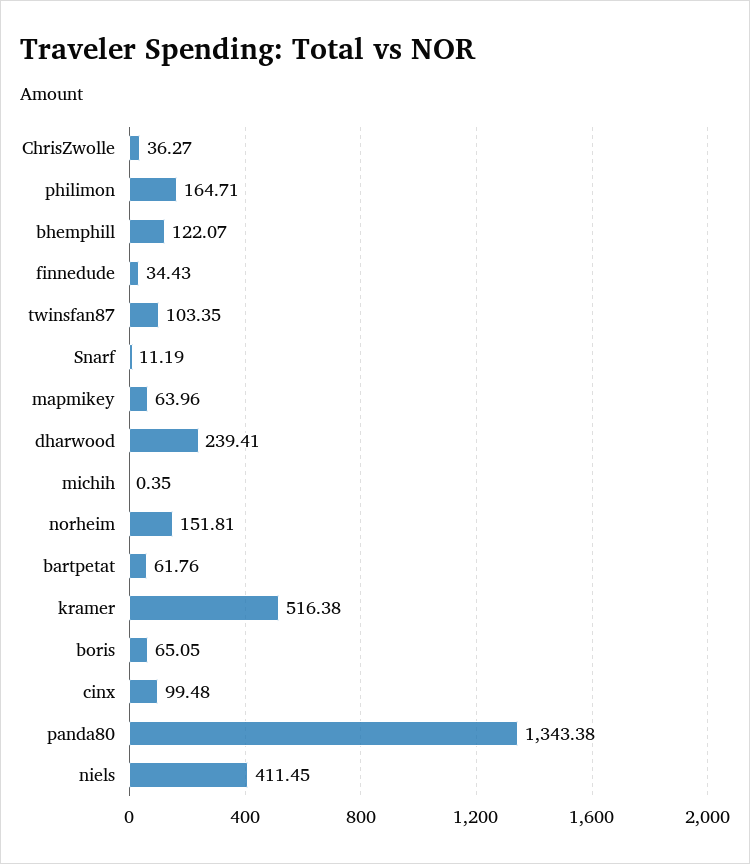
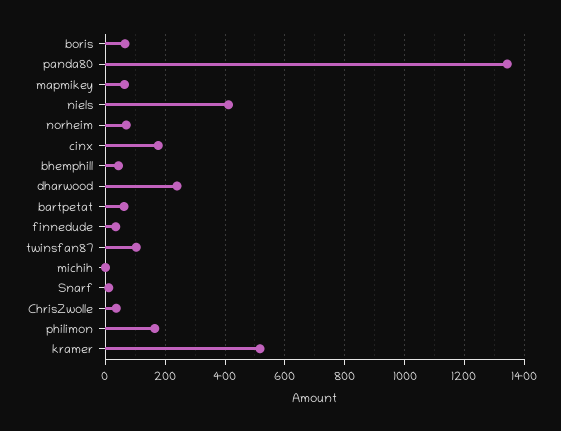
bhemphill: 122.07 -> 50
norheim: 151.81 -> 75
cinx: 99.48 -> 175

